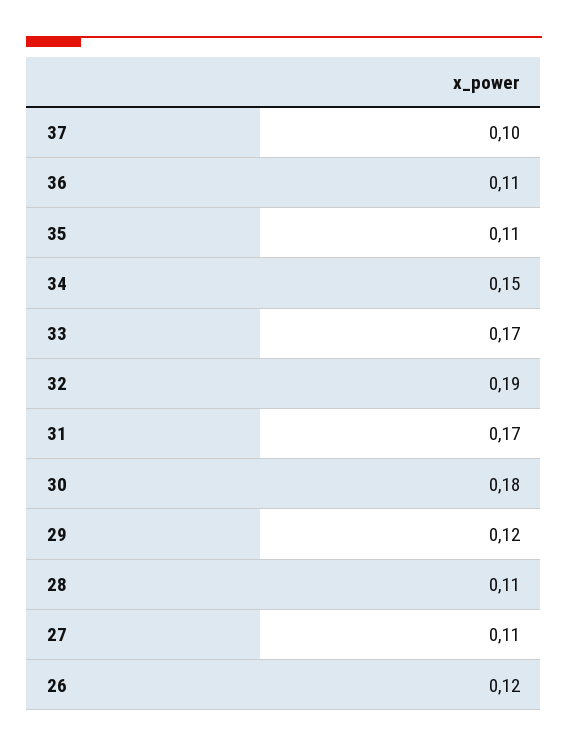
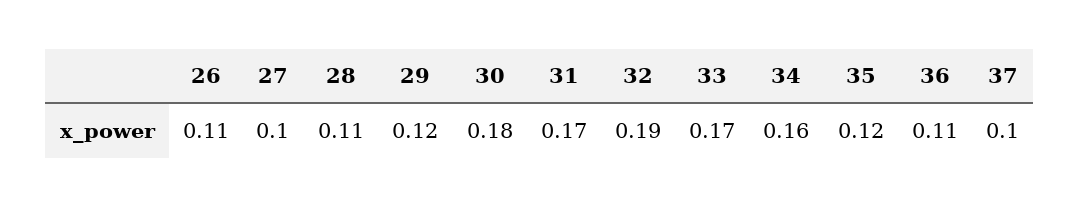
35: 0.11 -> 0.12
34: 0.15 -> 0.16
27: 0.11 -> 0.1
26: 0.12 -> 0.11

